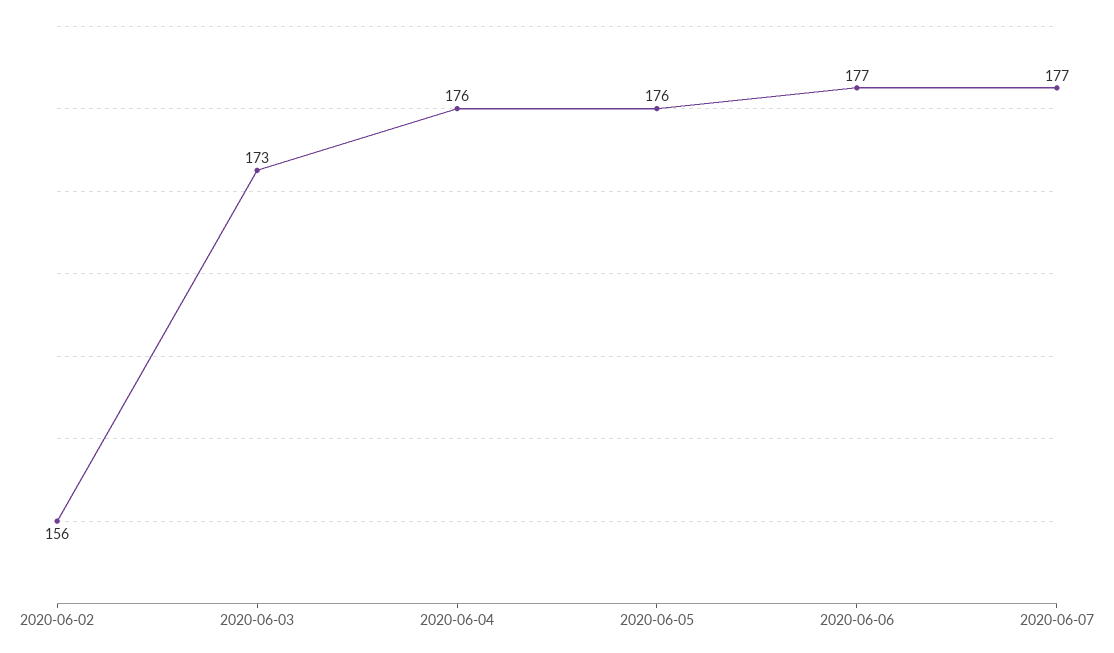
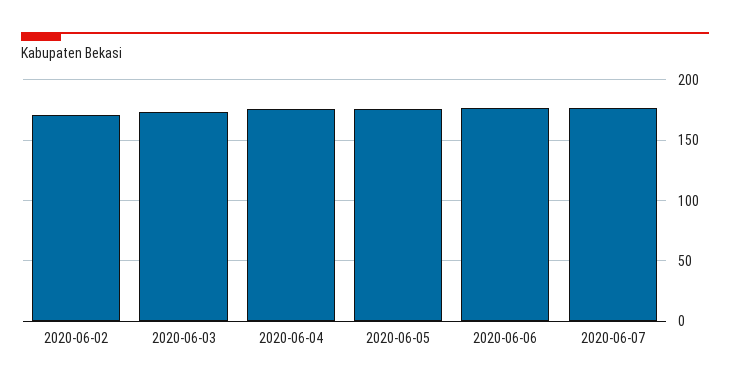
2020-06-02: 156 -> 170

